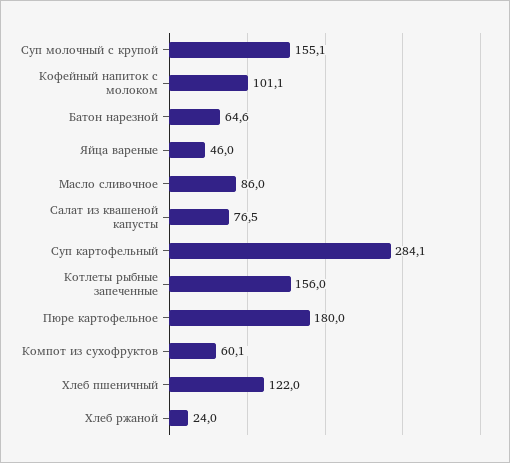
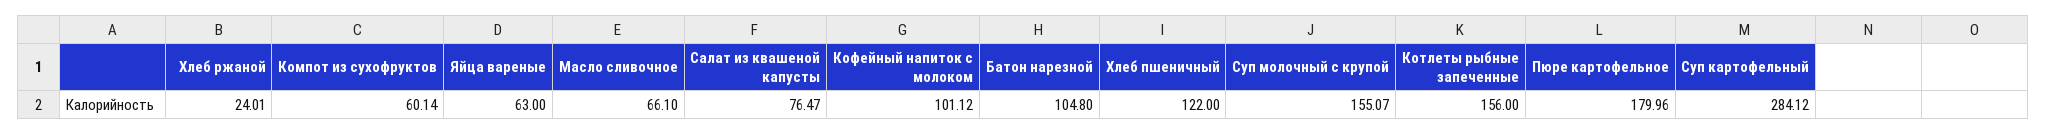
Батон нарезной: 64.6 -> 104.8
Яйца вареные: 46 -> 63
Масло сливочное: 86 -> 66.1

